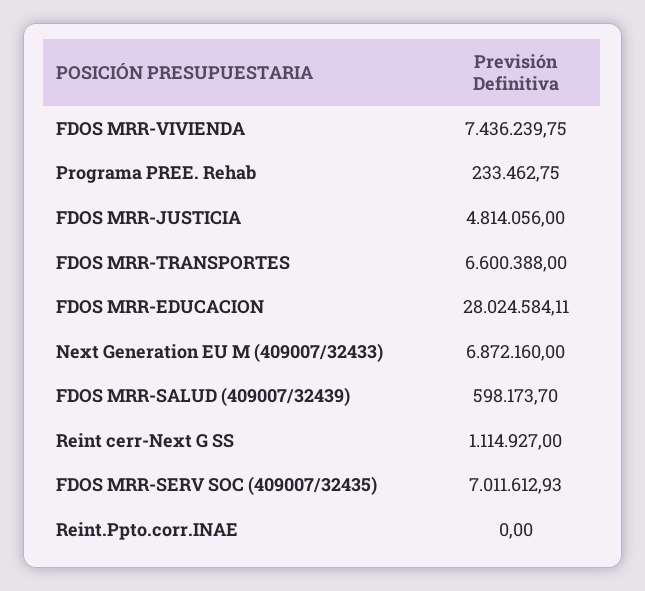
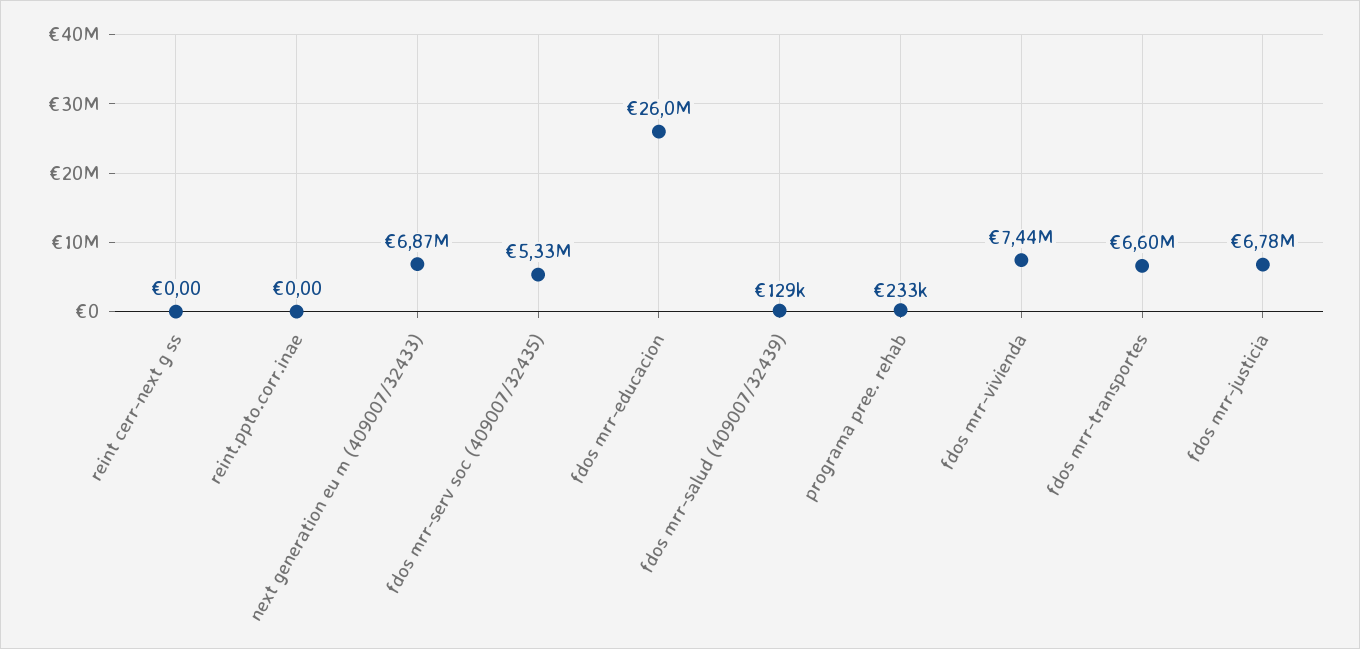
FDOS MRR-JUSTICIA: 4814056 -> 6780000
FDOS MRR-EDUCACION: 28024584.11 -> 26000000
FDOS MRR-SALUD (409007/32439): 598173.7 -> 129000
Reint cerr-Next G SS: 1114927 -> 0
FDOS MRR-SERV SOC (409007/32435): 7011612.93 -> 5330000

